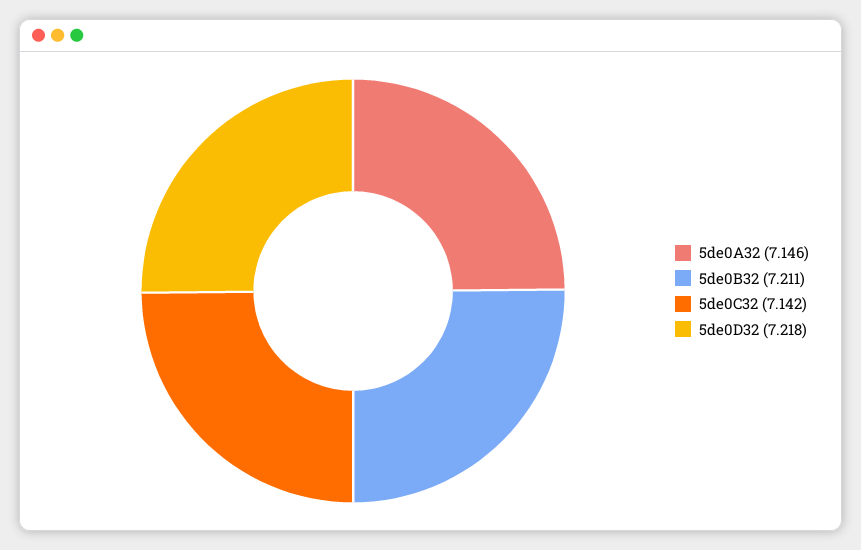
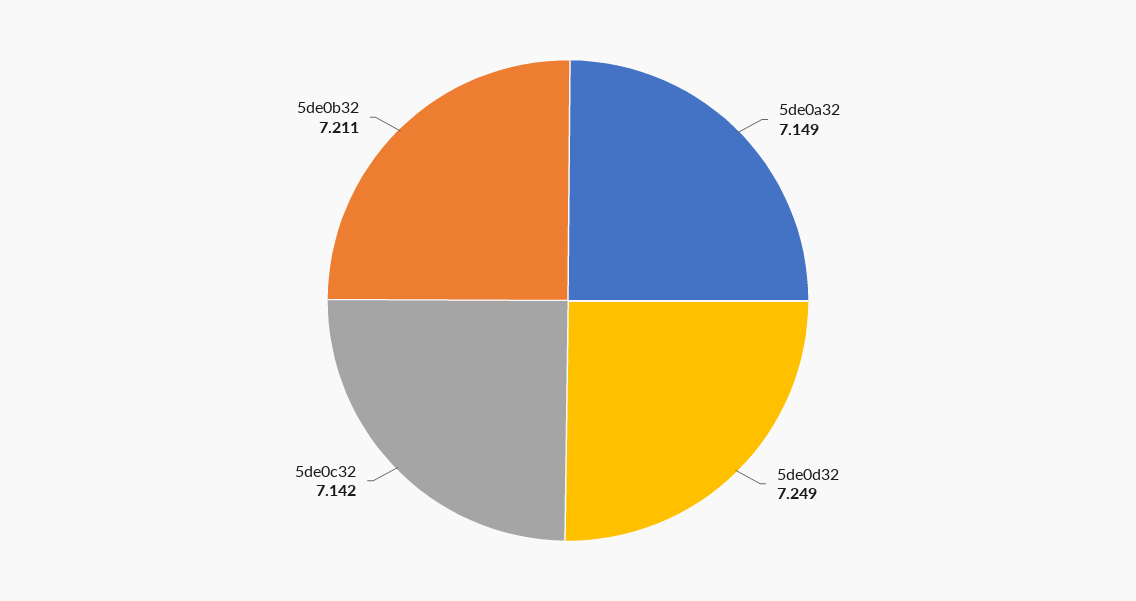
5de0A32: 7.146 -> 7.149
5de0D32: 7.218 -> 7.249

